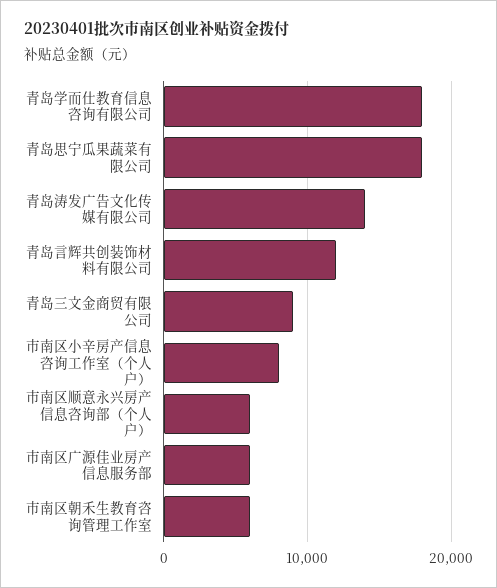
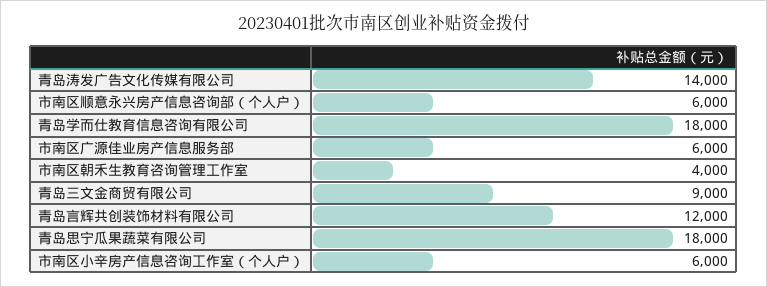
市南区小辛房产信息咨询工作室（个人户）: 8000 -> 6000
市南区朝禾生教育咨询管理工作室: 6000 -> 4000

